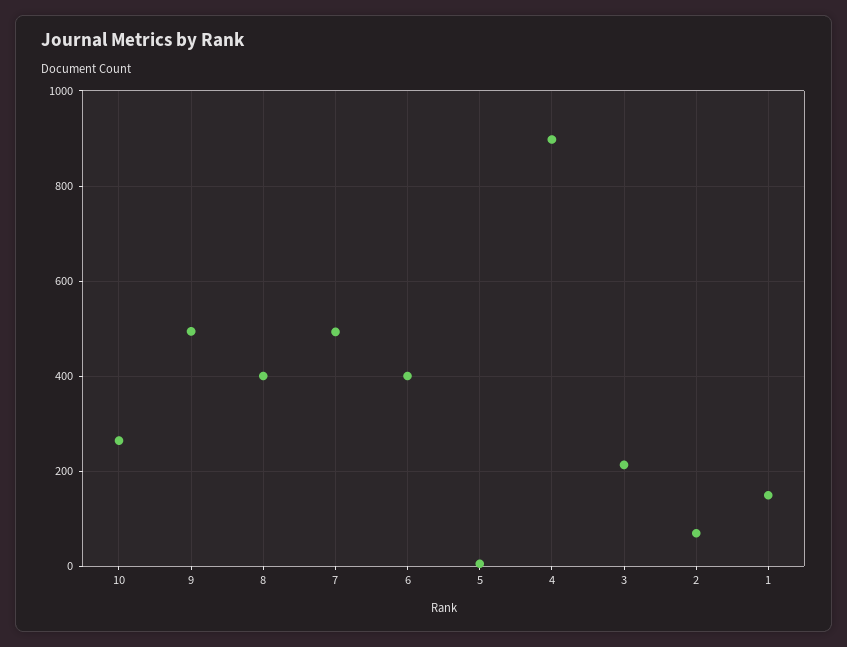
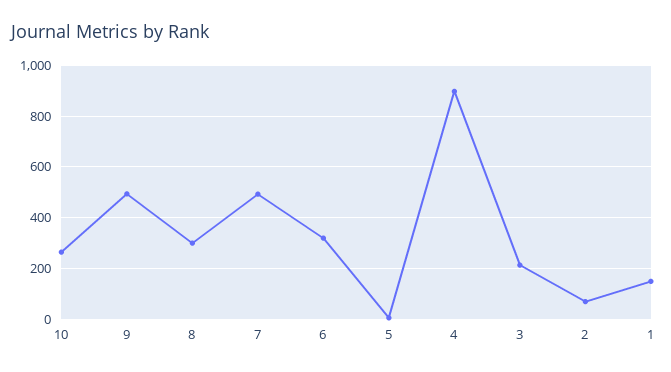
8: 400 -> 300
6: 400 -> 325

